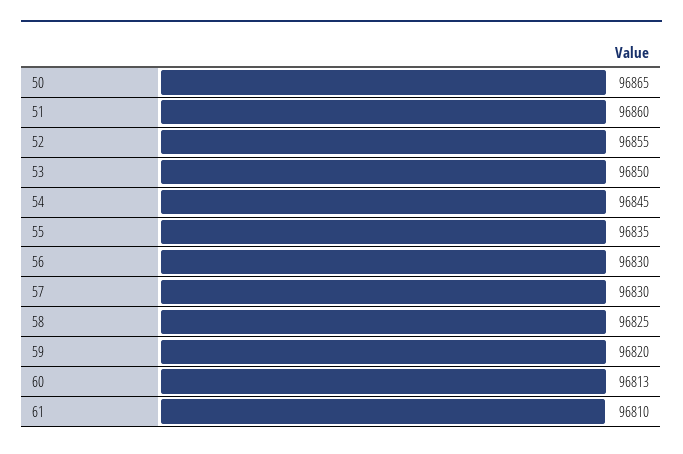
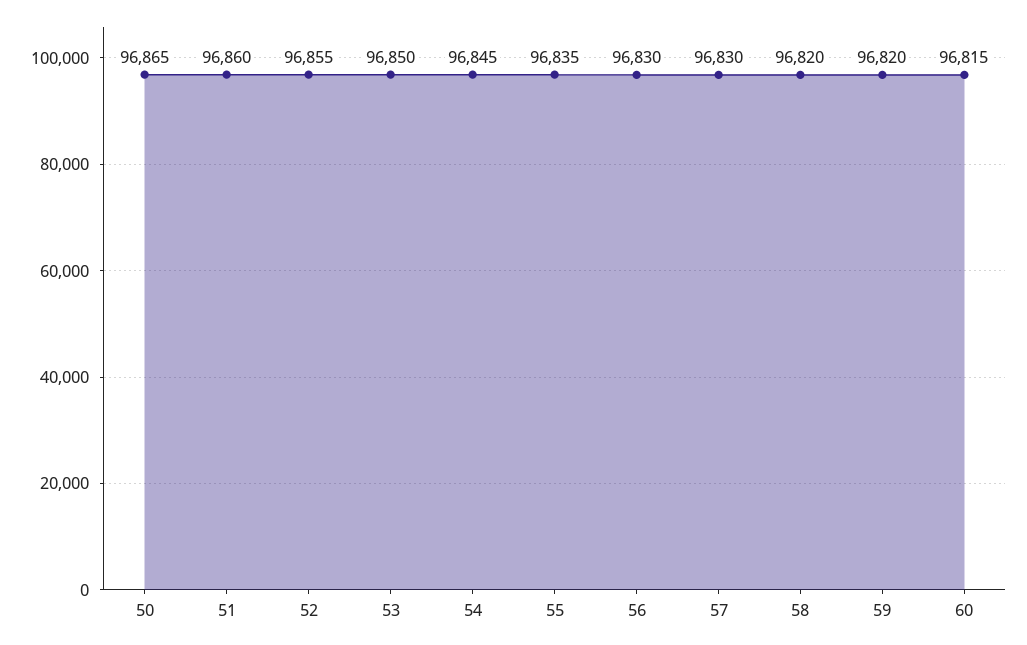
58: 96825 -> 96820
60: 96813 -> 96815
61: 96810 -> none

